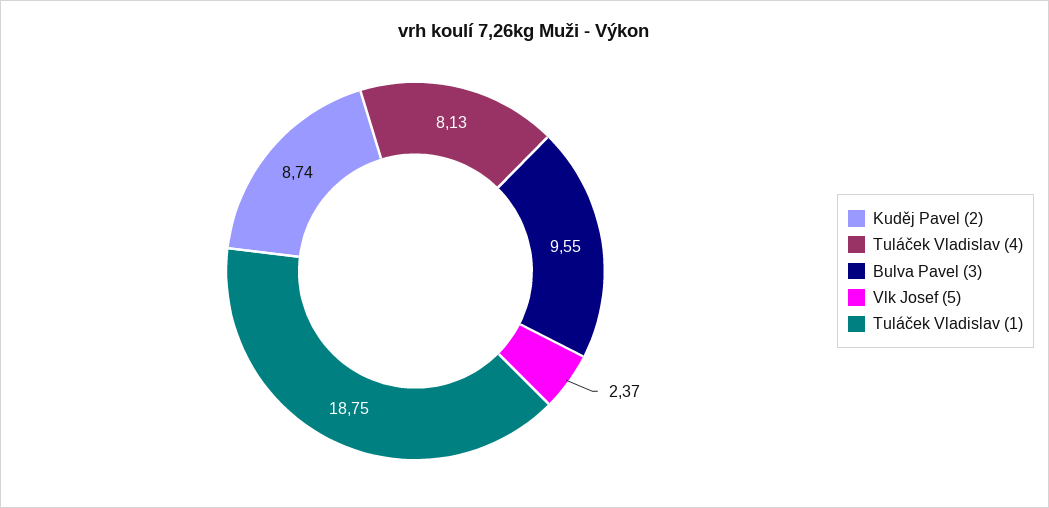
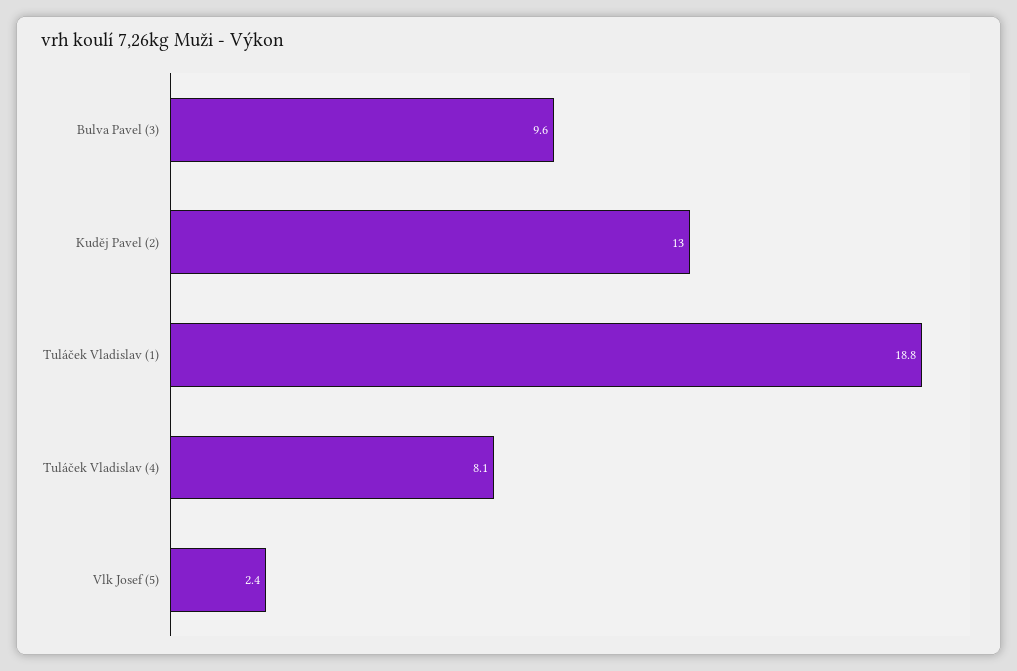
Kuděj Pavel (2): 8.74 -> 13

